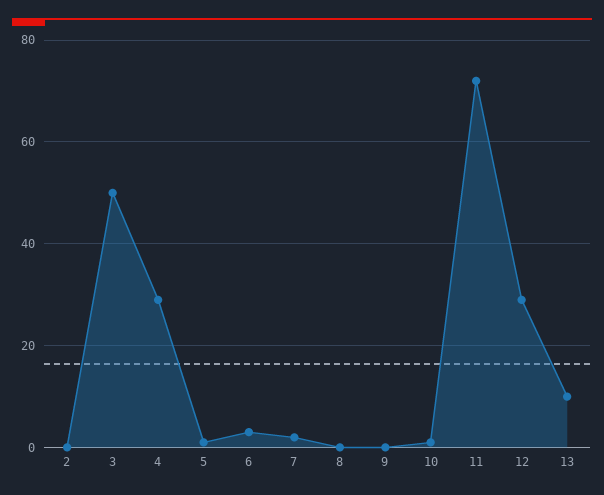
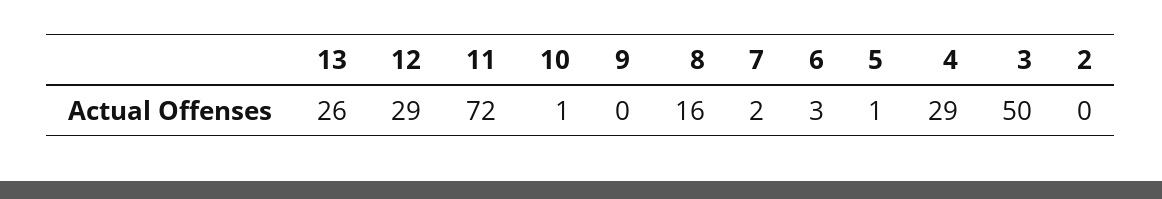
8: 0 -> 16
13: 10 -> 26

